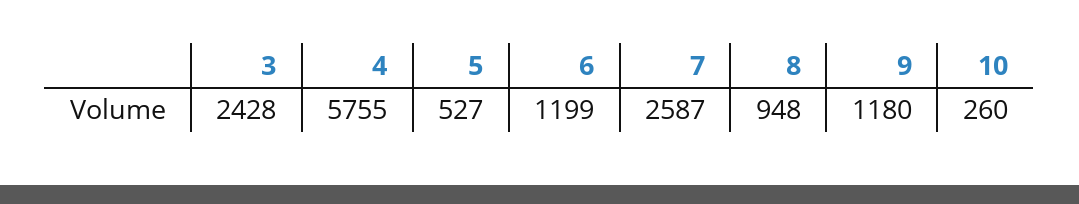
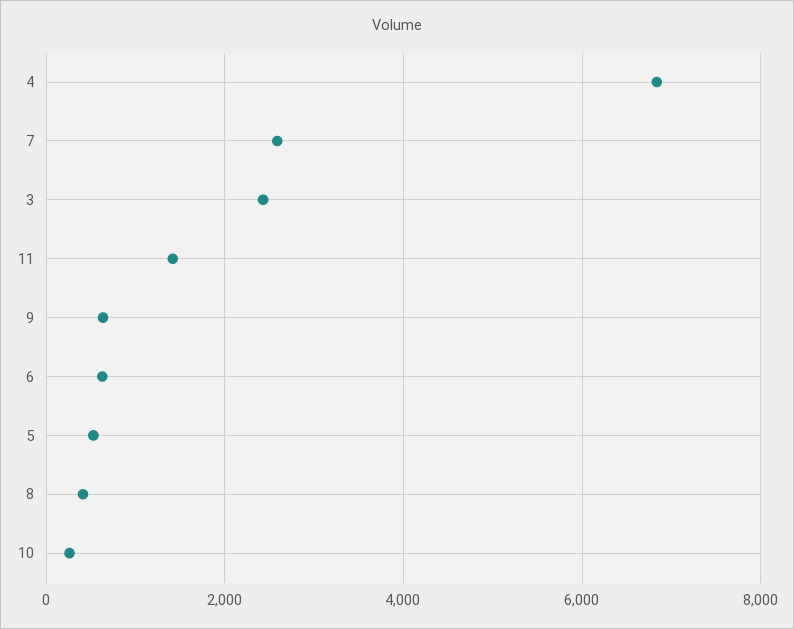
4: 5755 -> 6800
6: 1199 -> 600
8: 948 -> 400
9: 1180 -> 600
11: none -> 1400

